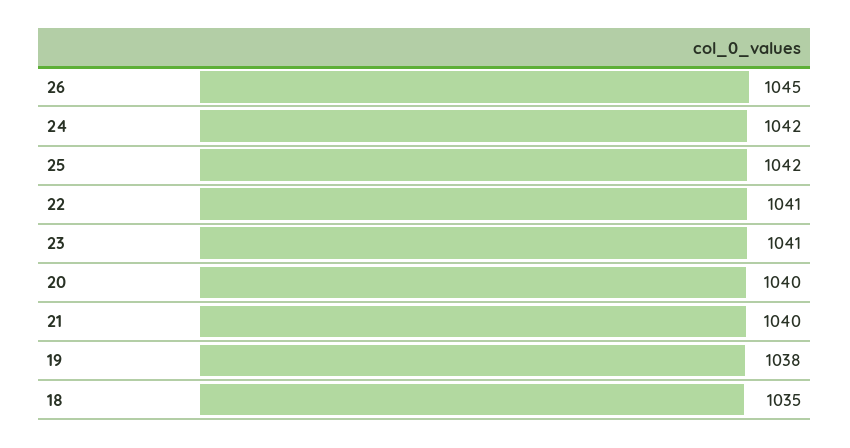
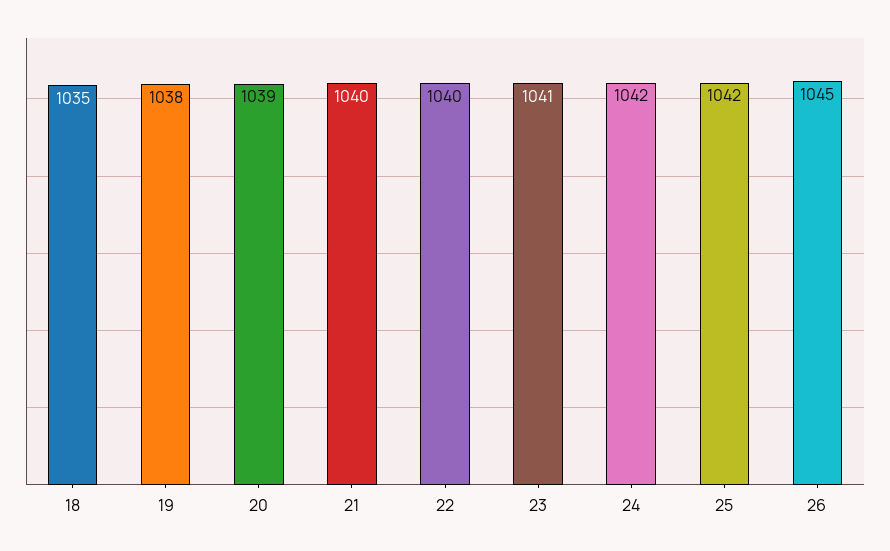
22: 1041 -> 1040
20: 1040 -> 1039

